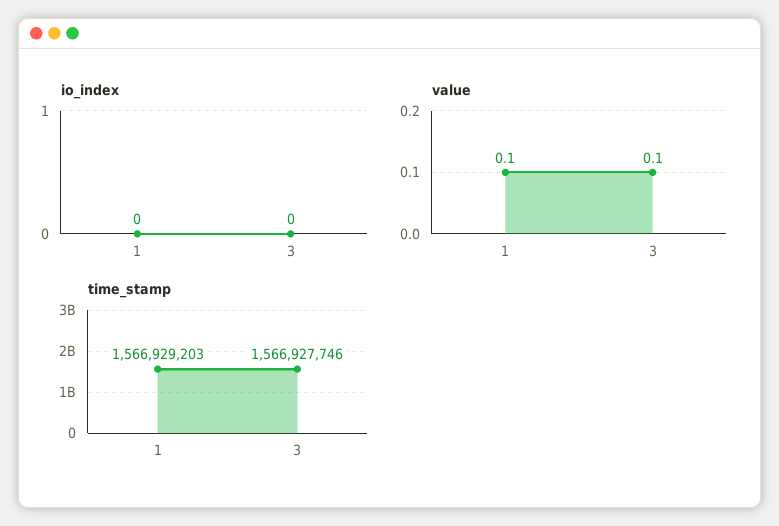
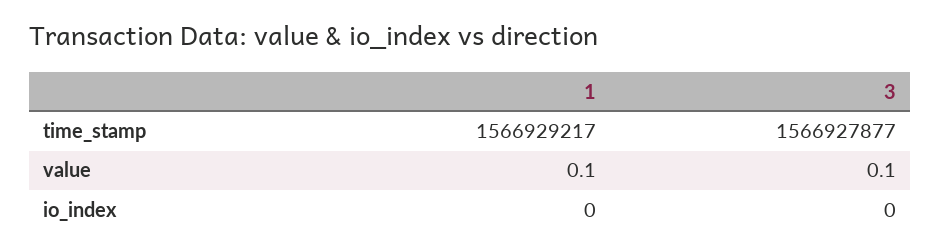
time_stamp, 1: 1566929203 -> 1566929217
time_stamp, 3: 1566927746 -> 1566927877

